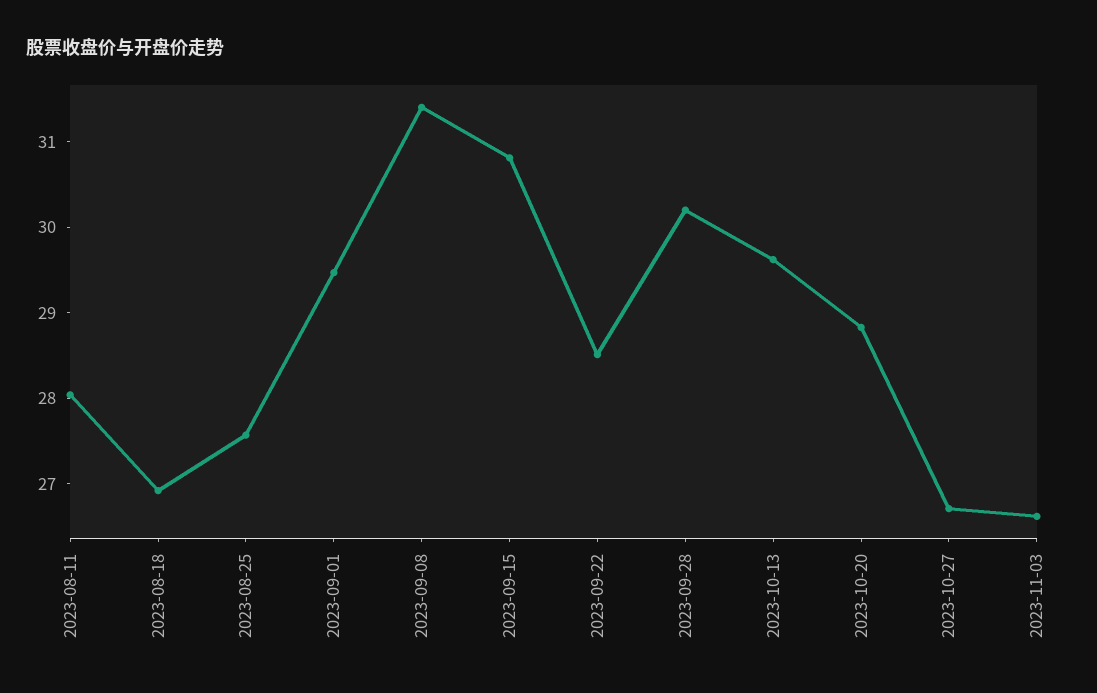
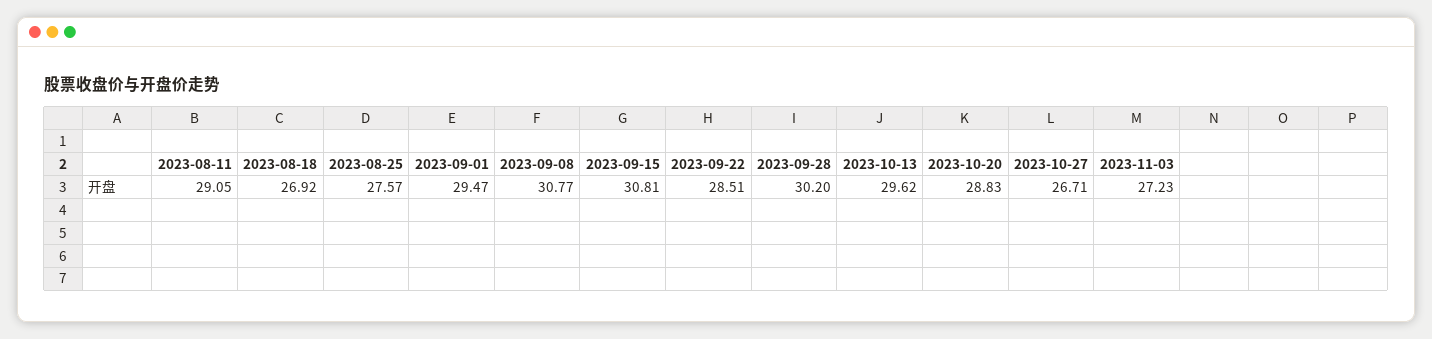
2023-08-11: 28 -> 29.05
2023-09-08: 31.4 -> 30.77
2023-11-03: 26.6 -> 27.23

